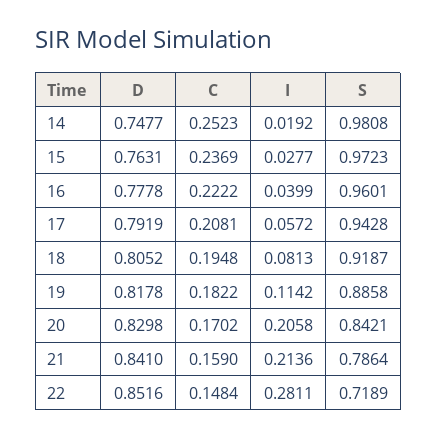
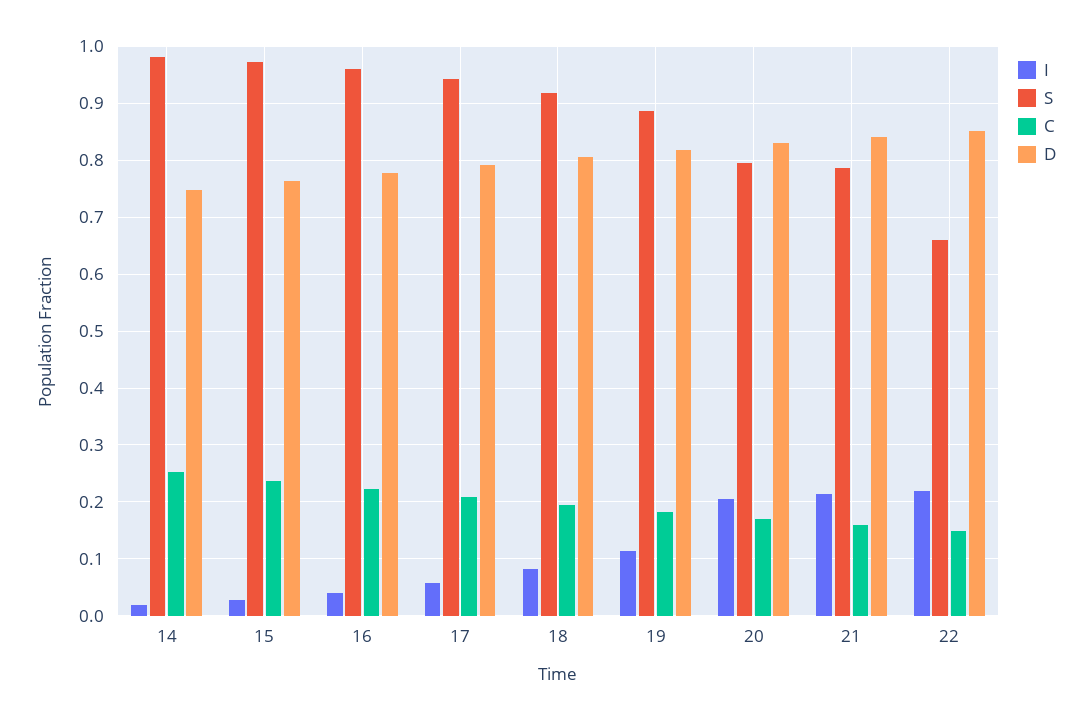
S, 20: 0.8421 -> 0.8
I, 22: 0.2811 -> 0.22
S, 22: 0.7189 -> 0.66

